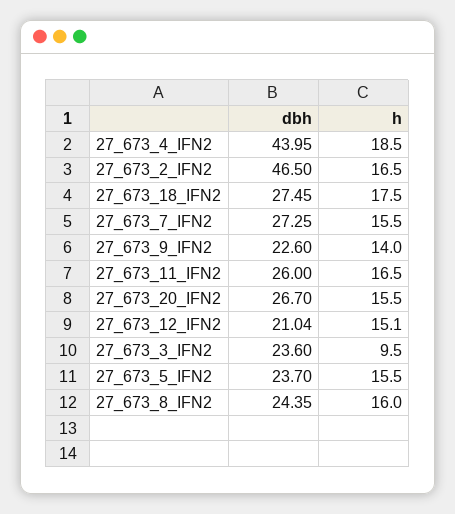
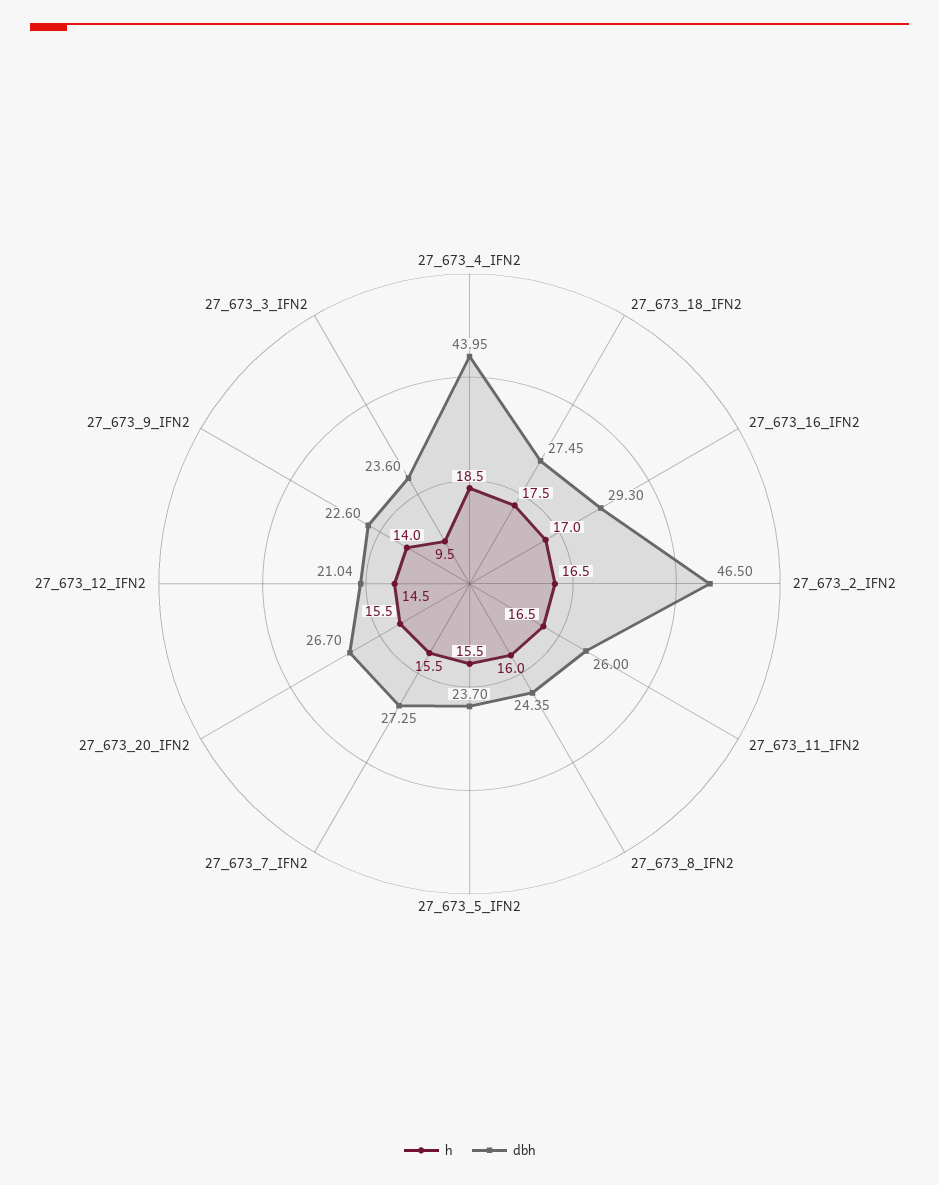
h, 27_673_12_IFN2: 15.1 -> 14.5
h, 27_673_16_IFN2: none -> 17
dbh, 27_673_16_IFN2: none -> 29.3

